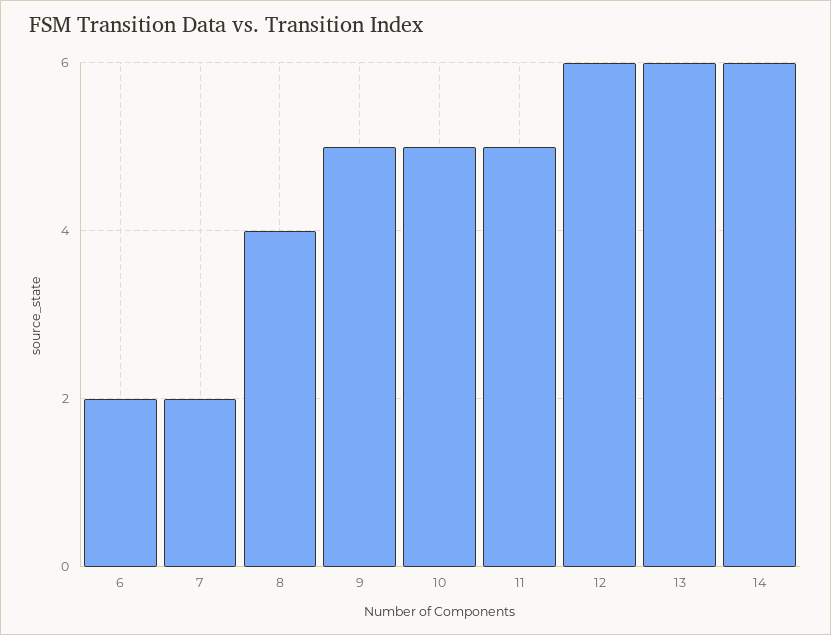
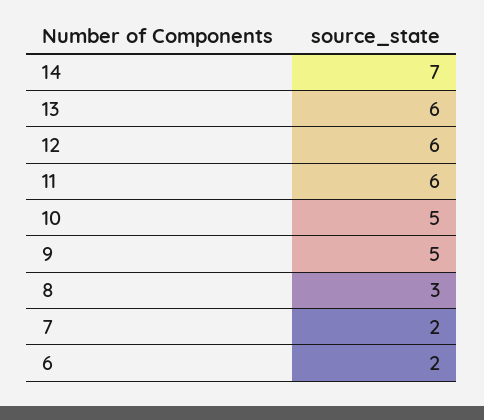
8: 4 -> 3
11: 5 -> 6
14: 6 -> 7

